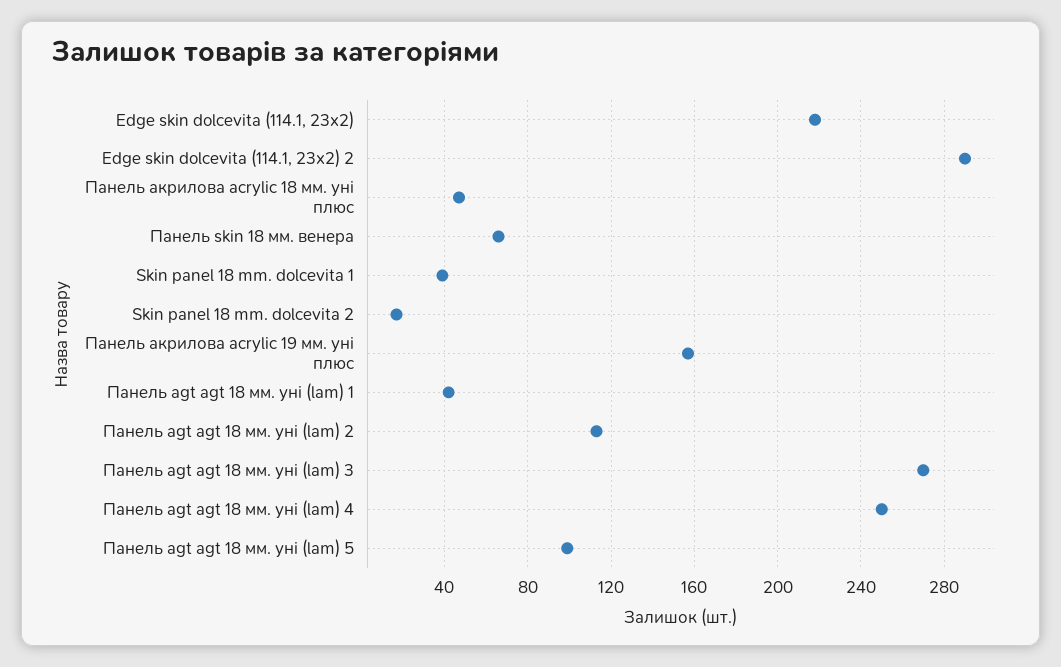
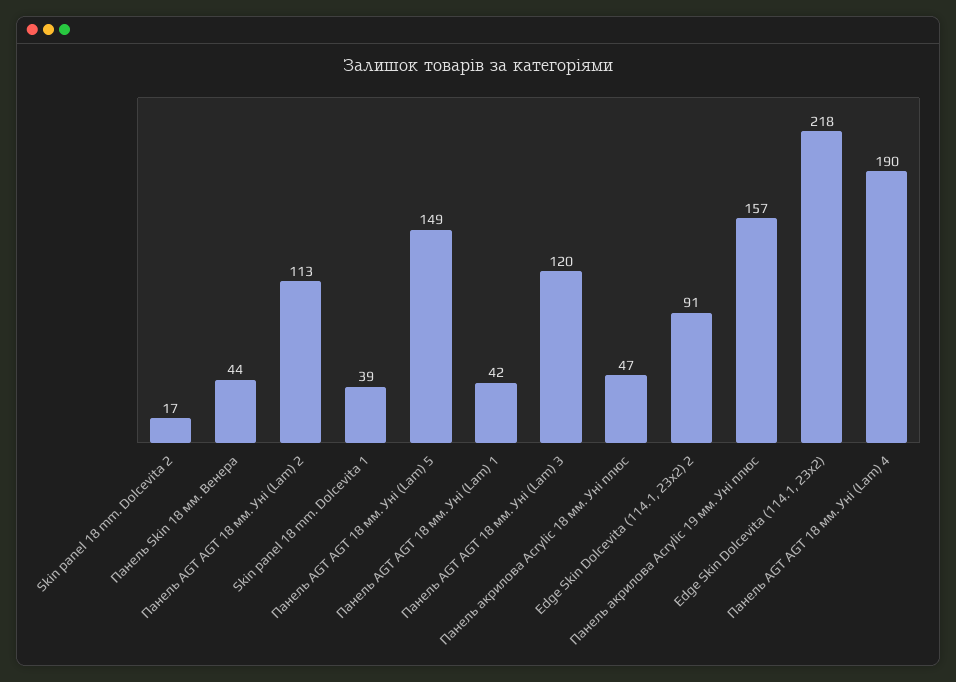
Edge skin dolcevita (114.1, 23x2) 2: 290 -> 91
Панель skin 18 мм. венера: 65 -> 44
Панель agt agt 18 мм. уні (lam) 3: 270 -> 120
Панель agt agt 18 мм. уні (lam) 4: 250 -> 190
Панель agt agt 18 мм. уні (lam) 5: 100 -> 149

